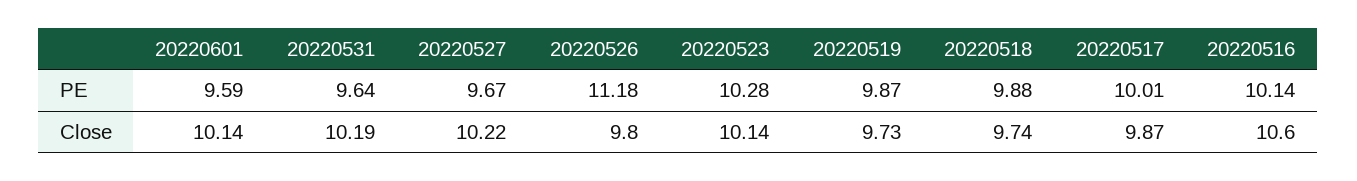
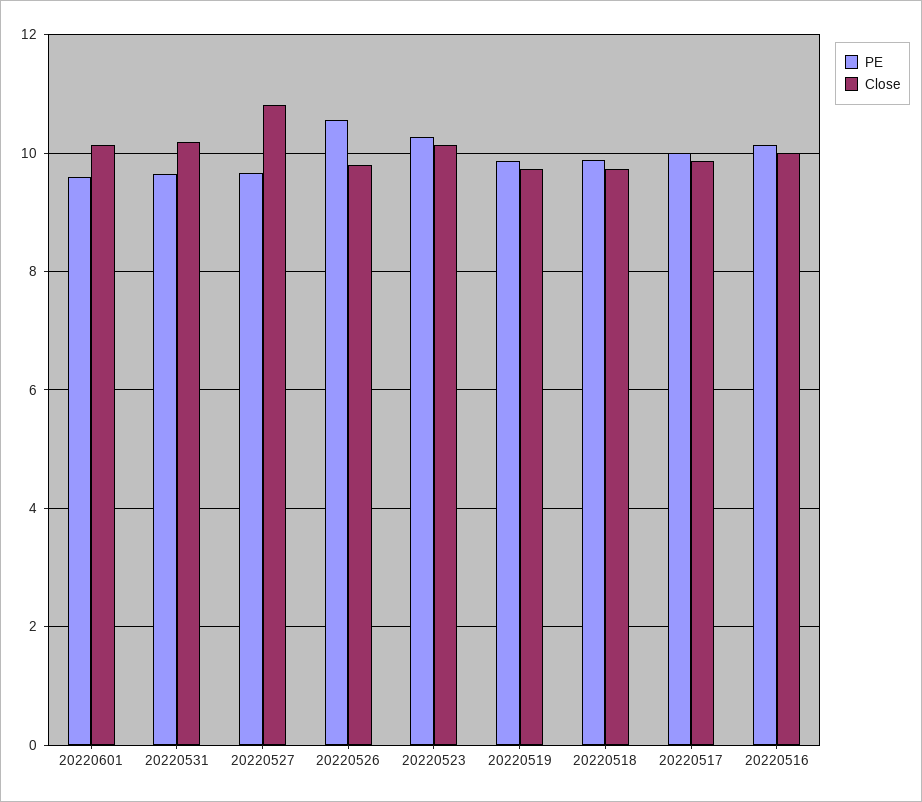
PE, 20220526: 11.18 -> 10.6
Close, 20220527: 10.22 -> 10.8
Close, 20220516: 10.6 -> 10

